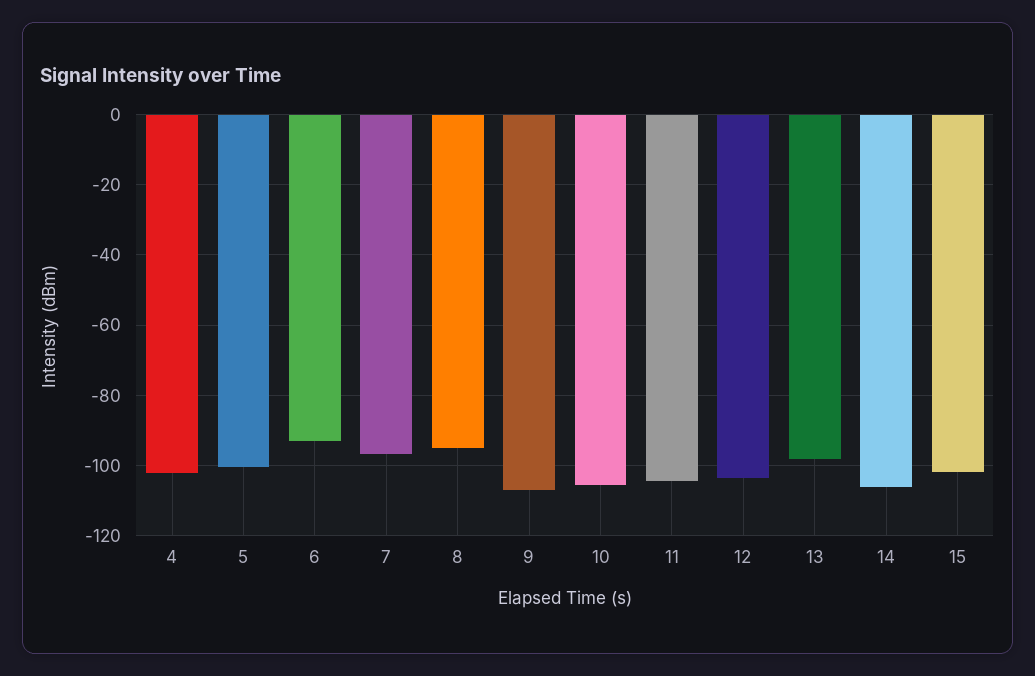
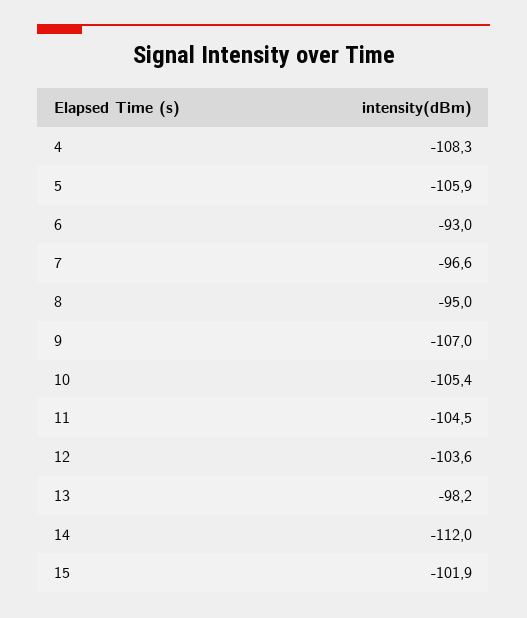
4: -102 -> -108.3
5: -100 -> -105.9
14: -106 -> -112

